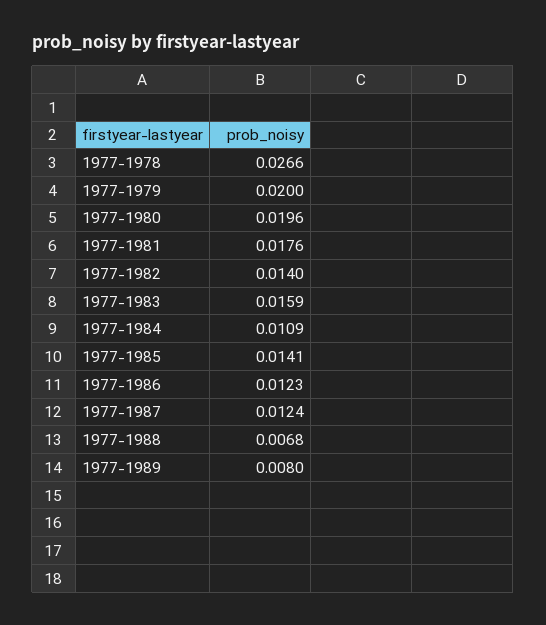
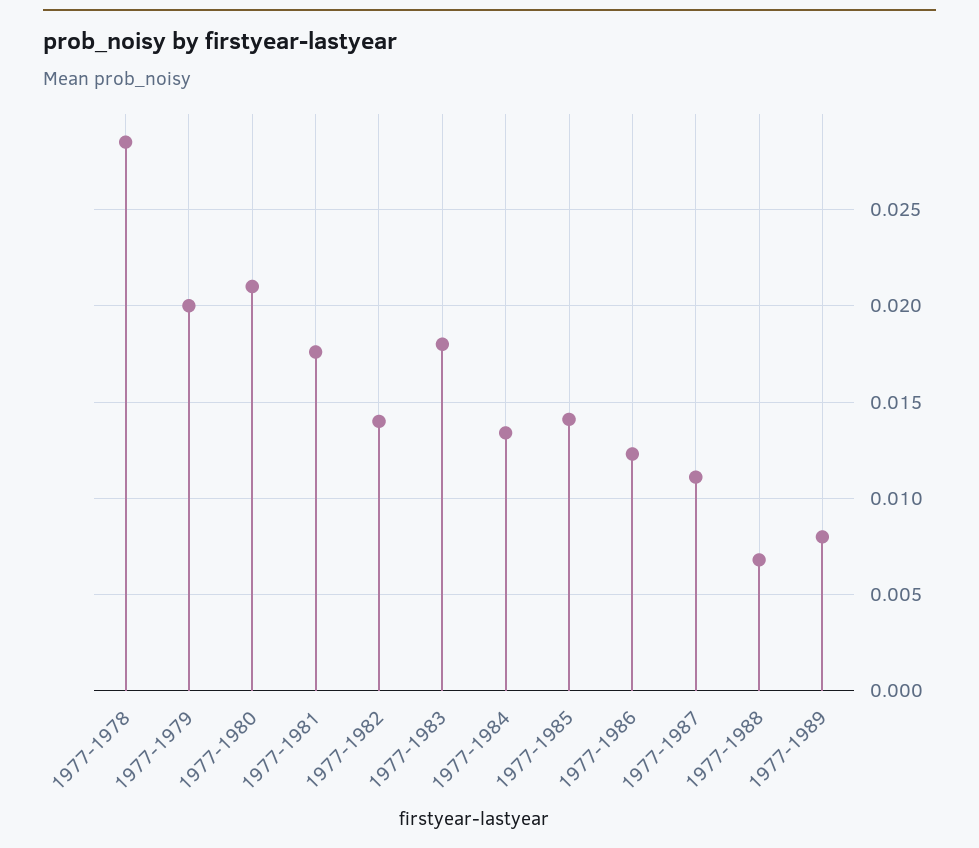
1977-1978: 0.0266 -> 0.0285
1977-1980: 0.0196 -> 0.021
1977-1983: 0.0159 -> 0.018
1977-1984: 0.0109 -> 0.0135
1977-1987: 0.0124 -> 0.011

